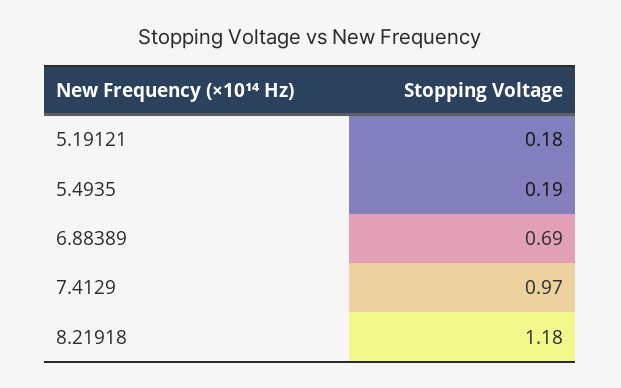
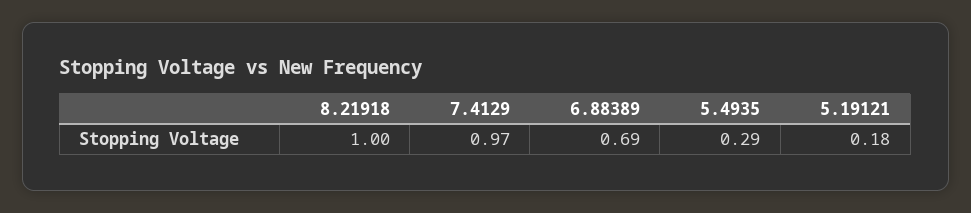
5.4935: 0.19 -> 0.29
8.21918: 1.18 -> 1

